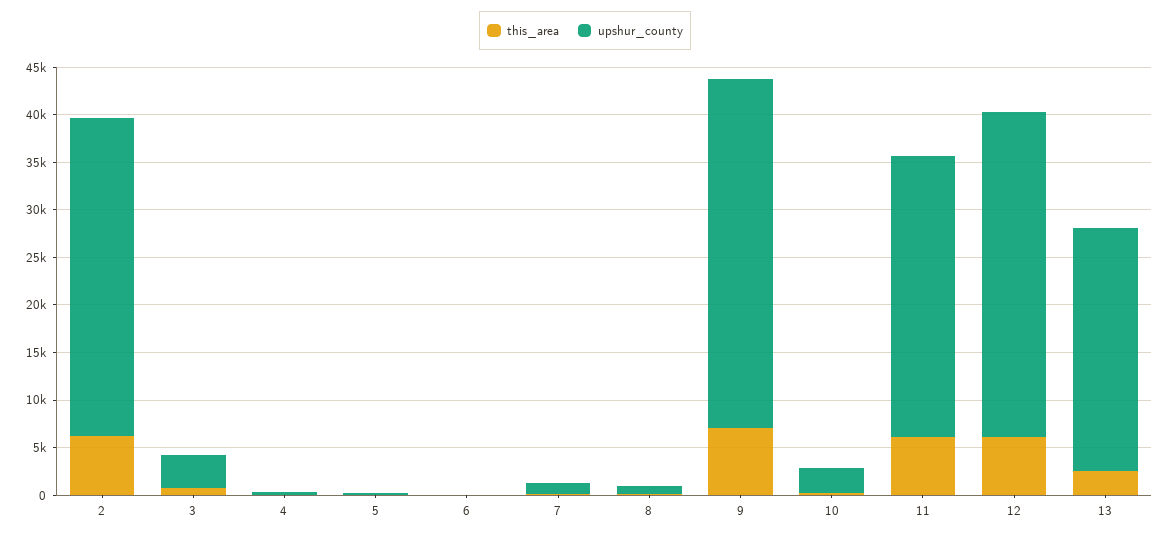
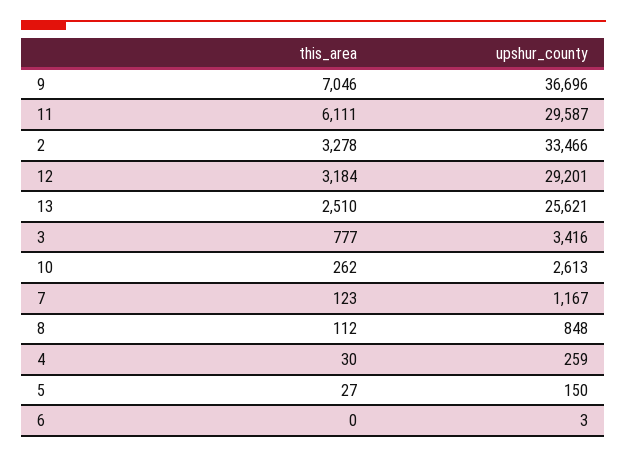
this_area, 2: 6000 -> 3278
this_area, 12: 6000 -> 3184
upshur_county, 12: 34000 -> 29201

